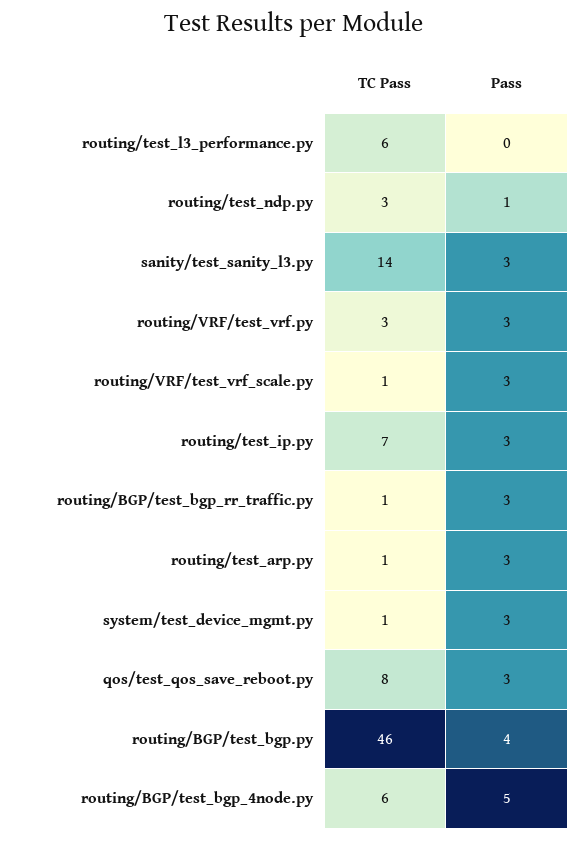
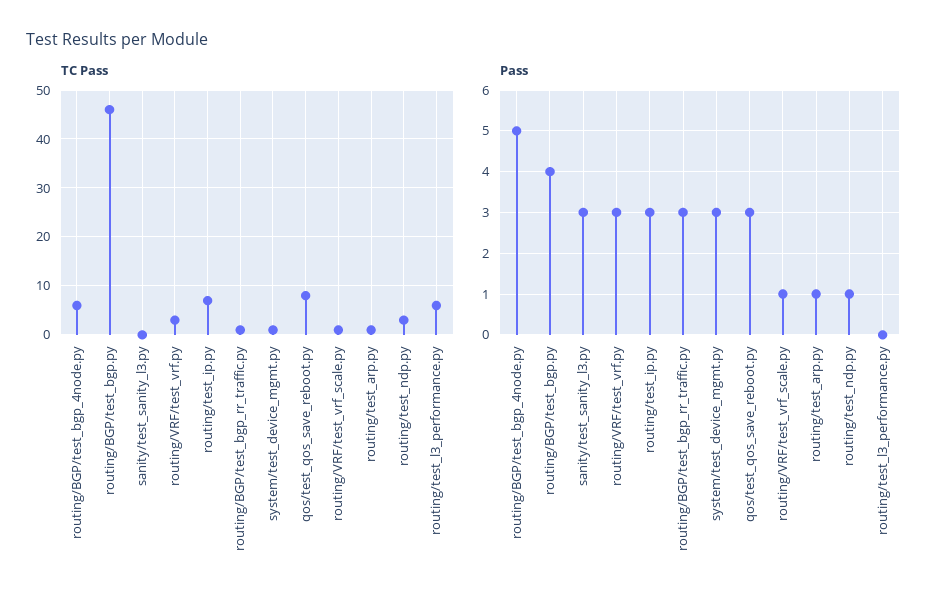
TC Pass, sanity/test_sanity_l3.py: 14 -> 0
Pass, routing/VRF/test_vrf_scale.py: 3 -> 1
Pass, routing/test_arp.py: 3 -> 1

